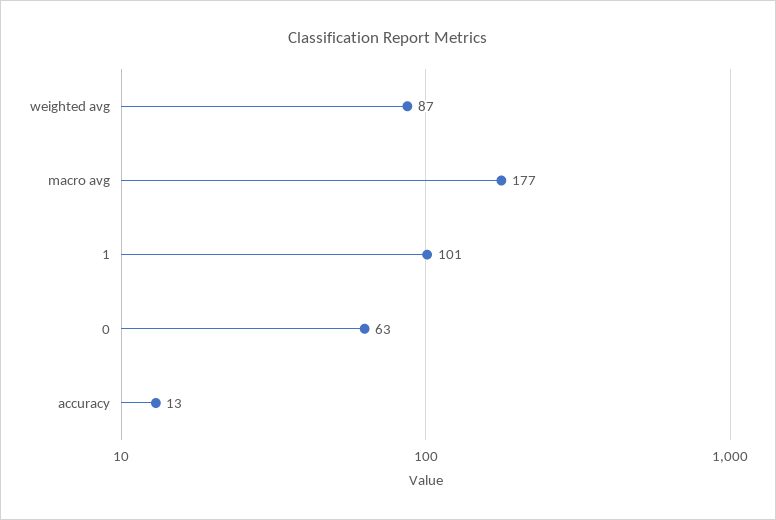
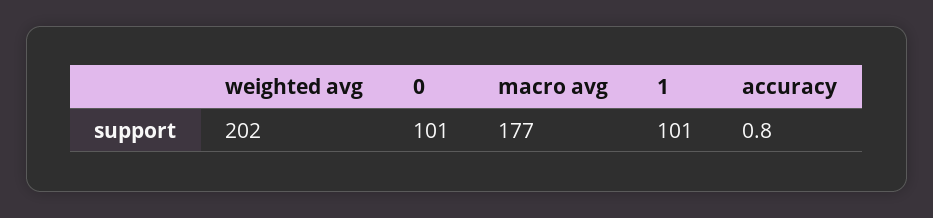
weighted avg: 87 -> 202
0: 63 -> 101
accuracy: 13 -> 0.8

